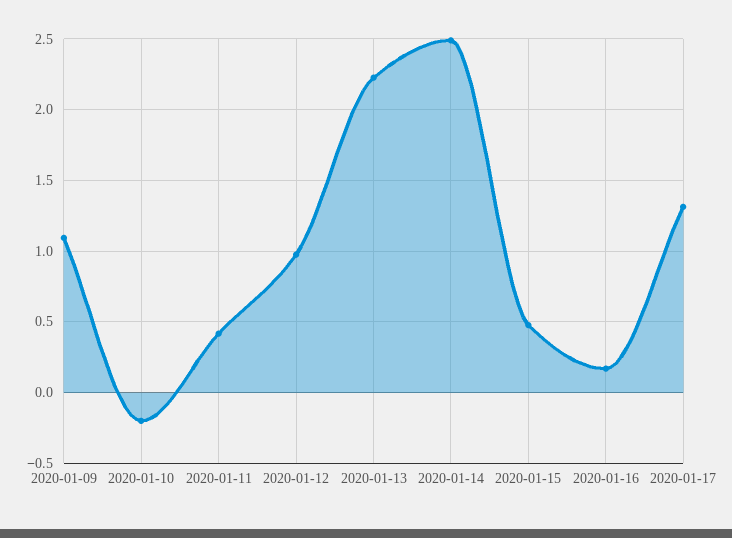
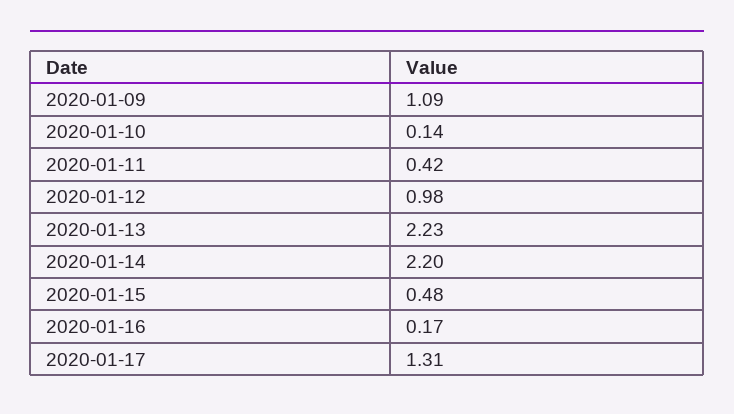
2020-01-10: -0.2 -> 0.14
2020-01-14: 2.5 -> 2.2

